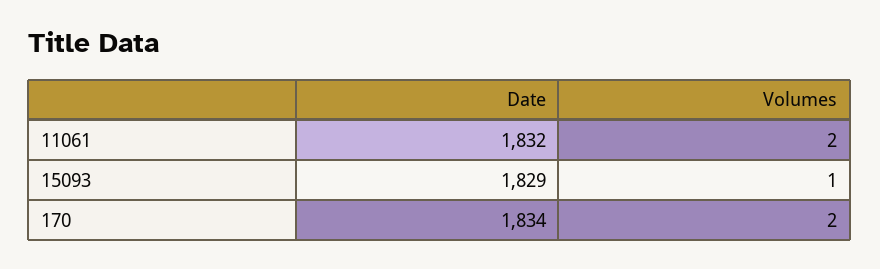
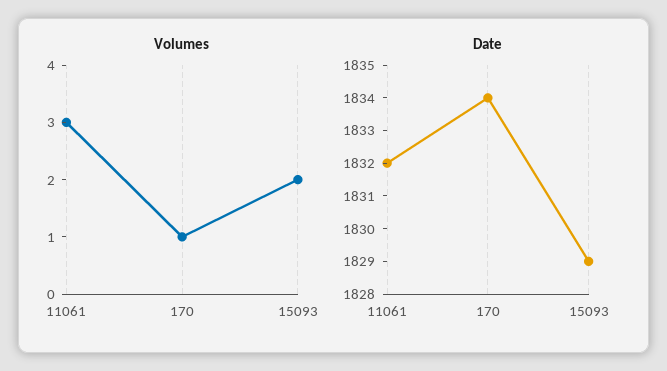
Volumes, 11061: 2 -> 3
Volumes, 15093: 1 -> 2
Volumes, 170: 2 -> 1

